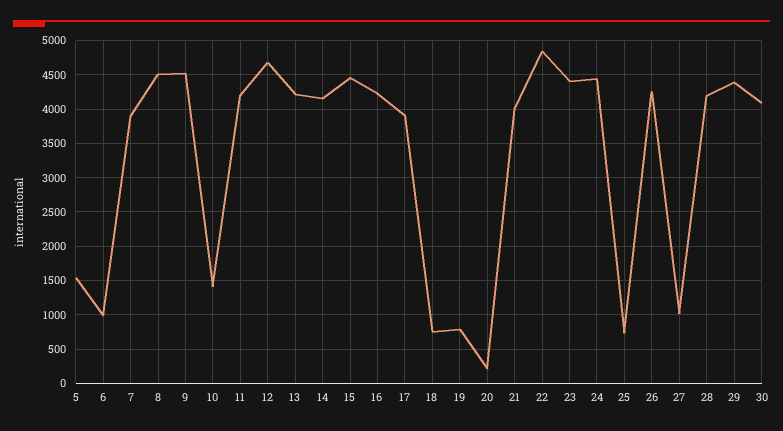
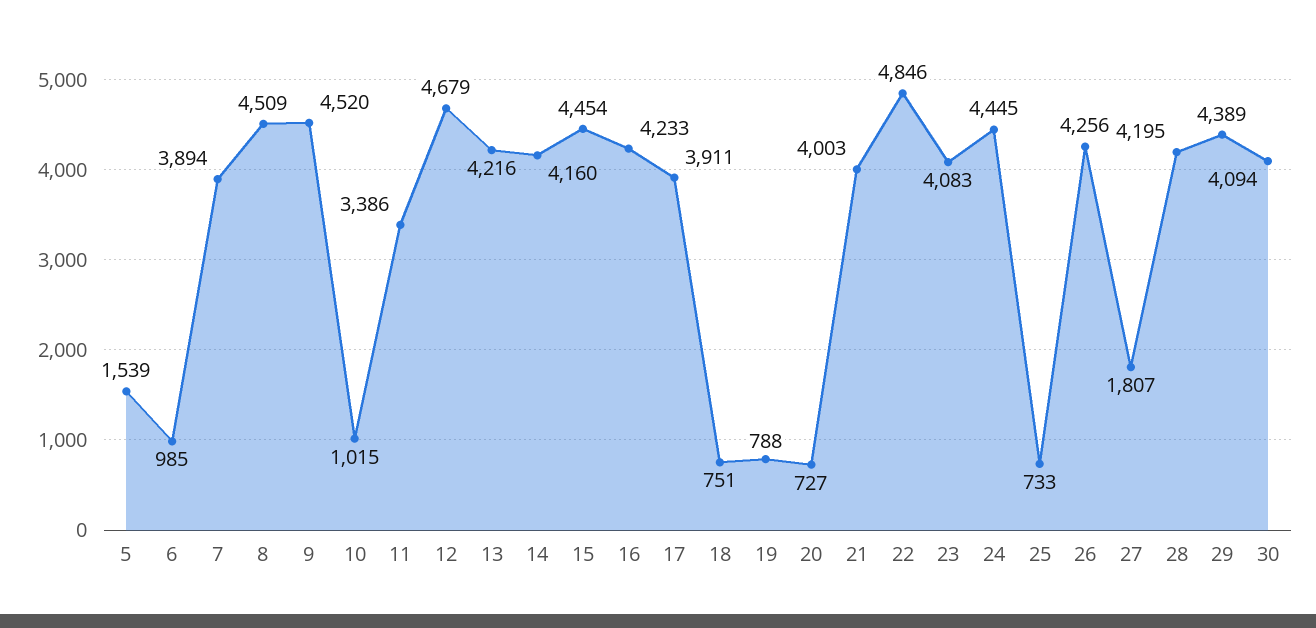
10: 1400 -> 1015
11: 4200 -> 3386
20: 200 -> 727
23: 4400 -> 4083
27: 1000 -> 1807

